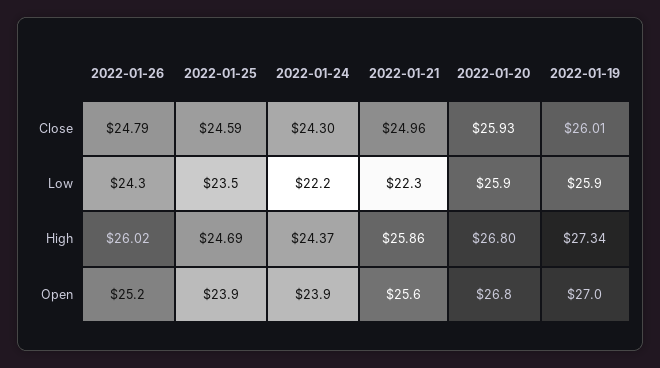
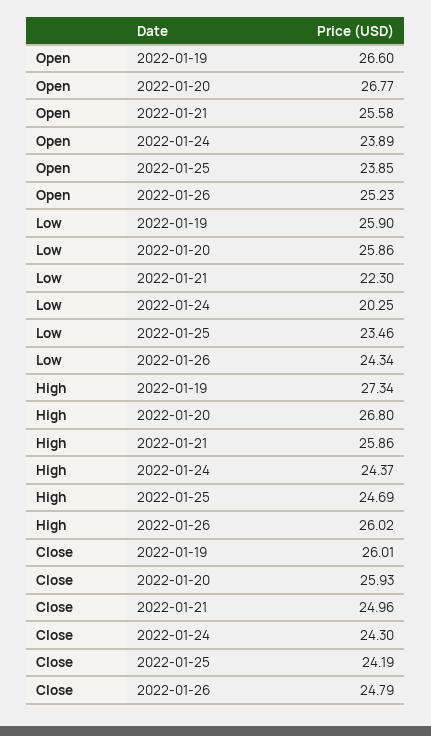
2022-01-25, Close: 24.59 -> 24.19
2022-01-24, Low: 22.2 -> 20.25
2022-01-19, Open: 27 -> 26.6

